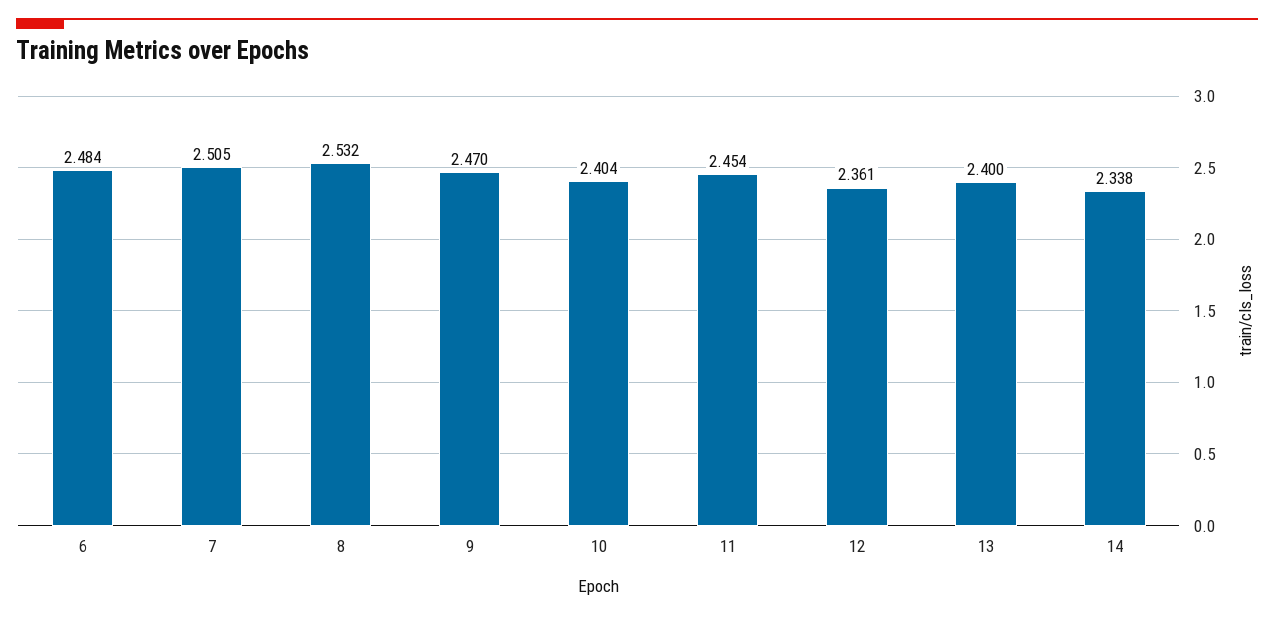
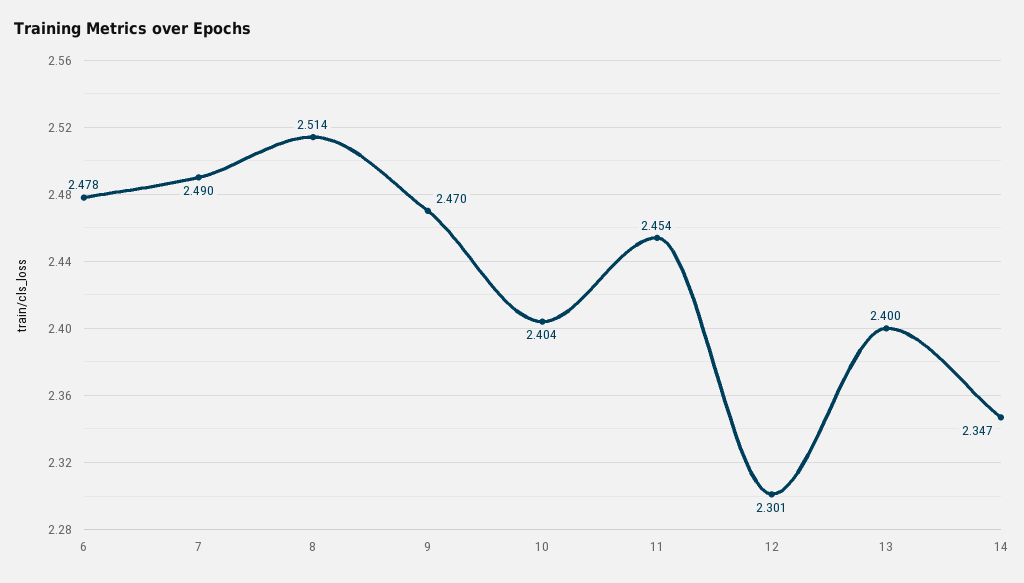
6: 2.484 -> 2.478
7: 2.505 -> 2.49
8: 2.532 -> 2.514
12: 2.361 -> 2.301
14: 2.338 -> 2.347

